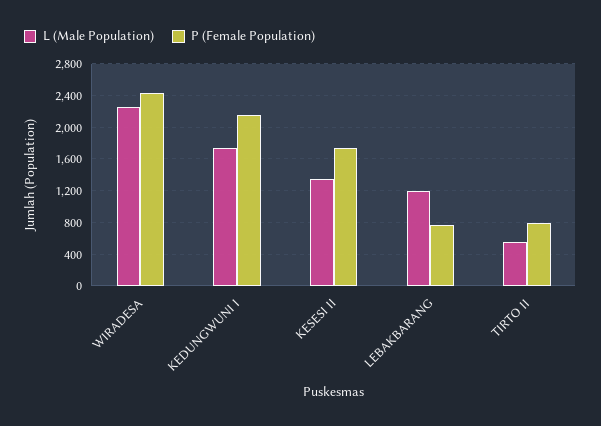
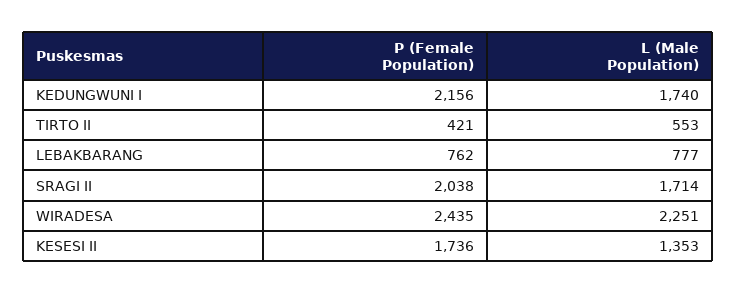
L (Male Population), LEBAKBARANG: 1200 -> 777
P (Female Population), TIRTO II: 800 -> 421
P (Female Population), SRAGI II: none -> 2038
L (Male Population), SRAGI II: none -> 1714

